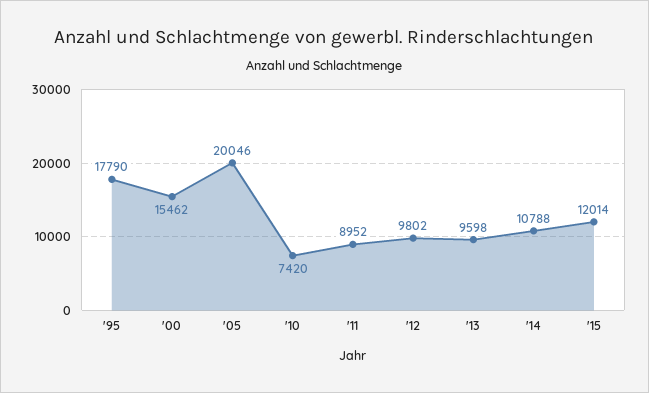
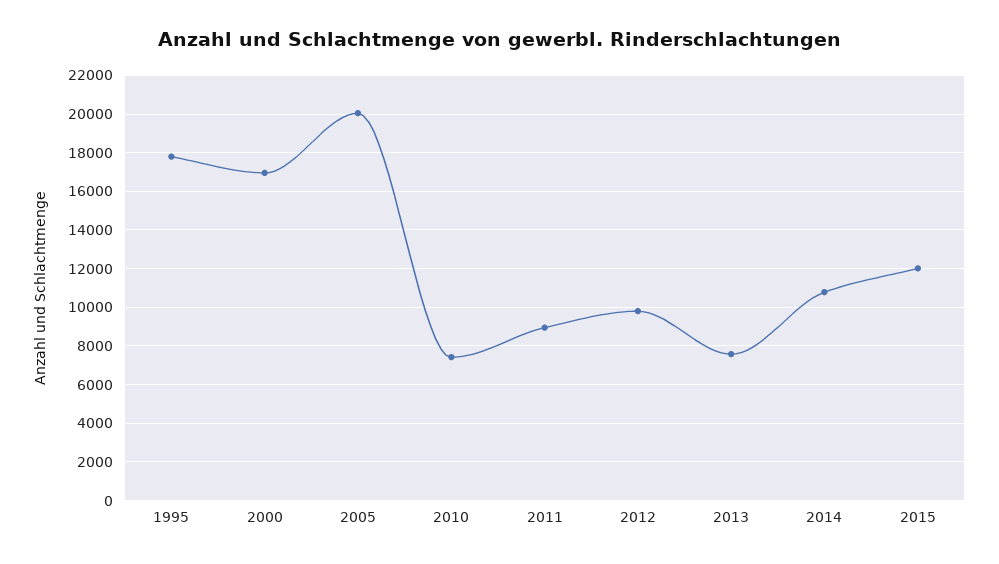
'00: 15462 -> 17000
'13: 9598 -> 7500

